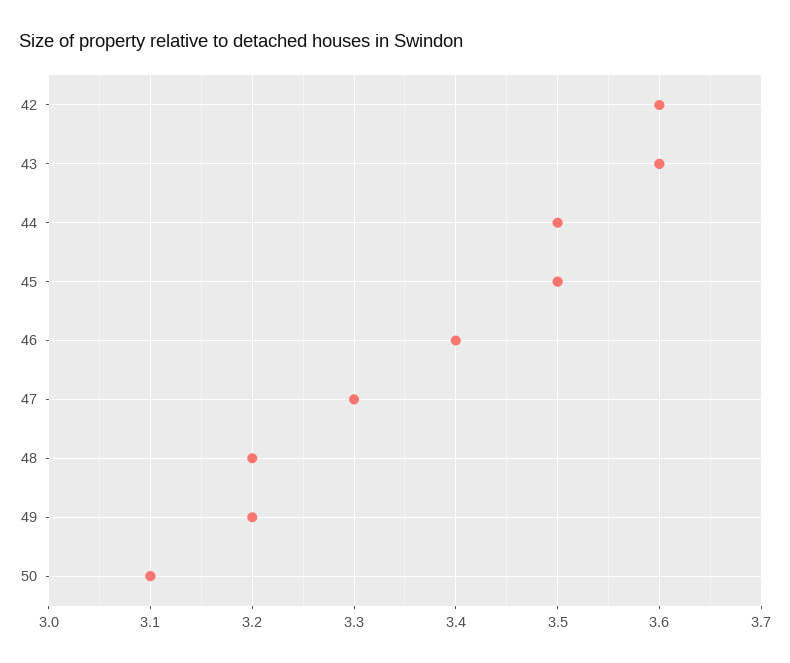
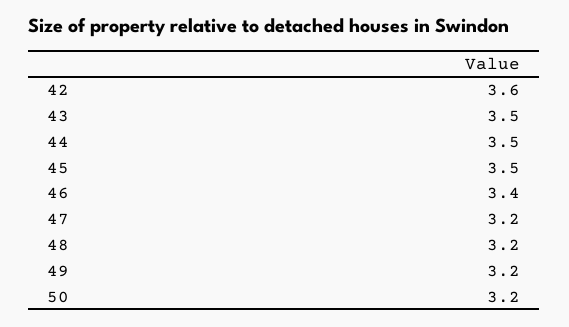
43: 3.6 -> 3.5
47: 3.3 -> 3.2
50: 3.1 -> 3.2

